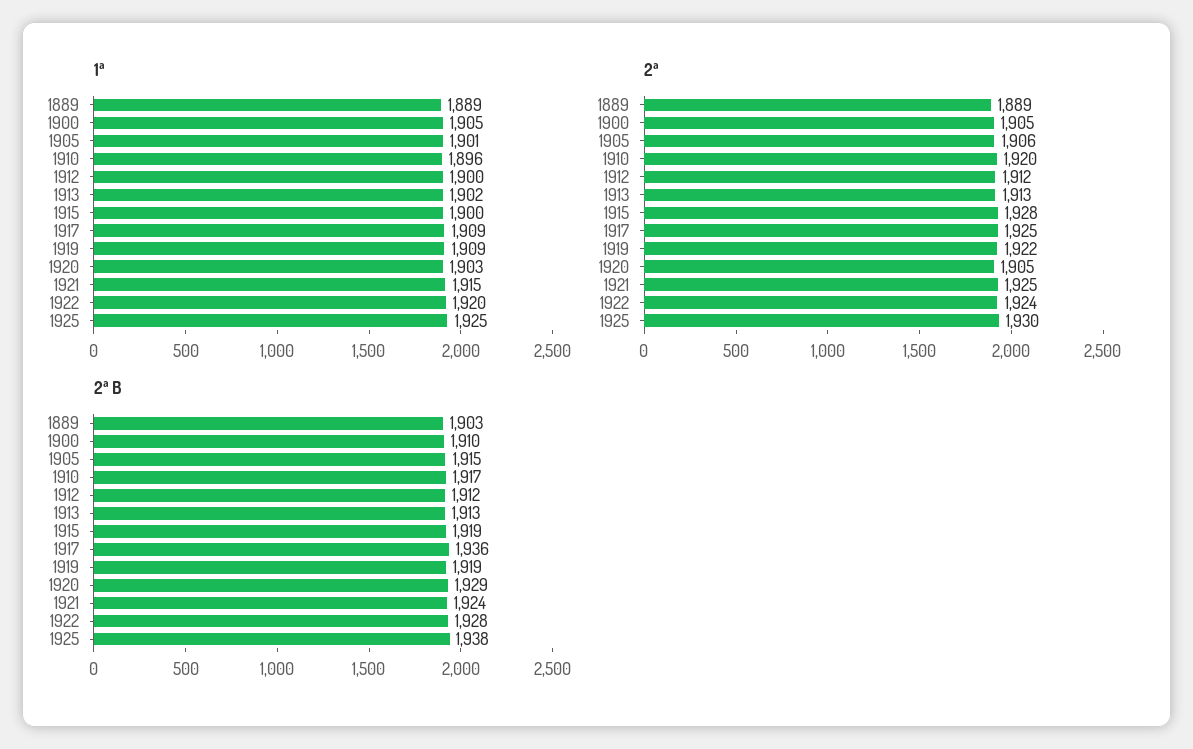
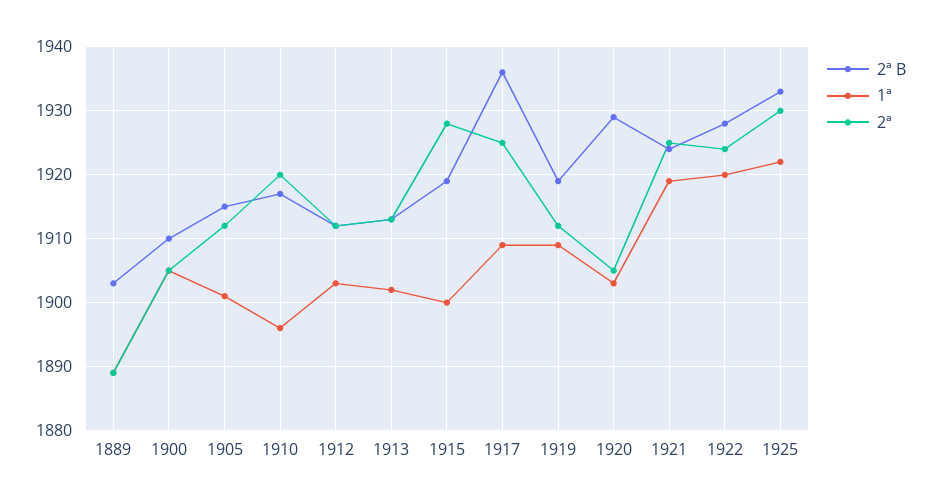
1ª, 1912: 1900 -> 1903
1ª, 1921: 1915 -> 1919
1ª, 1925: 1925 -> 1922
2ª, 1905: 1906 -> 1912
2ª, 1919: 1922 -> 1912
2ª B, 1925: 1938 -> 1933

